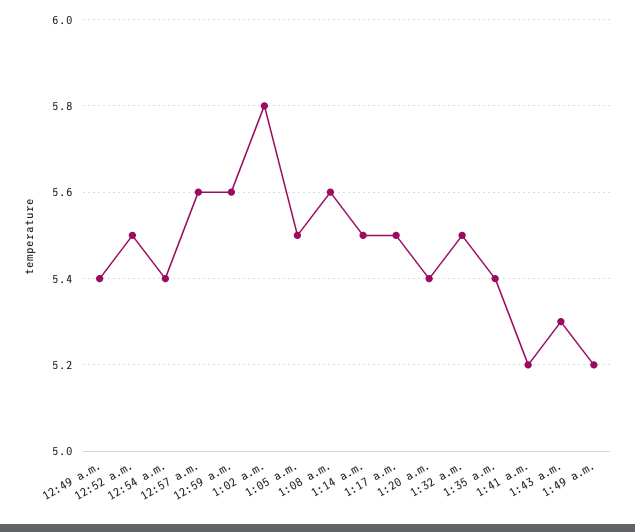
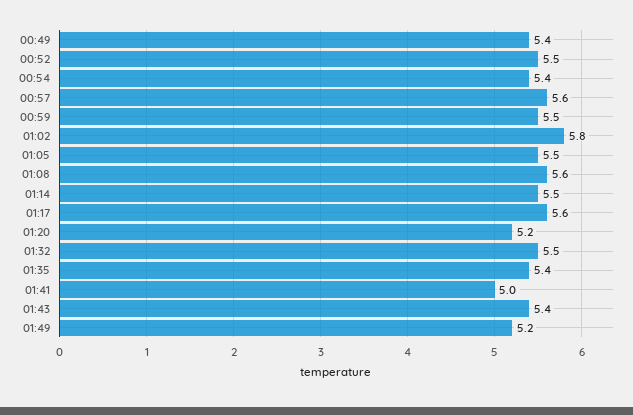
12:59 a.m.: 5.6 -> 5.5
1:17 a.m.: 5.5 -> 5.6
1:20 a.m.: 5.4 -> 5.2
1:41 a.m.: 5.2 -> 5
1:43 a.m.: 5.3 -> 5.4

